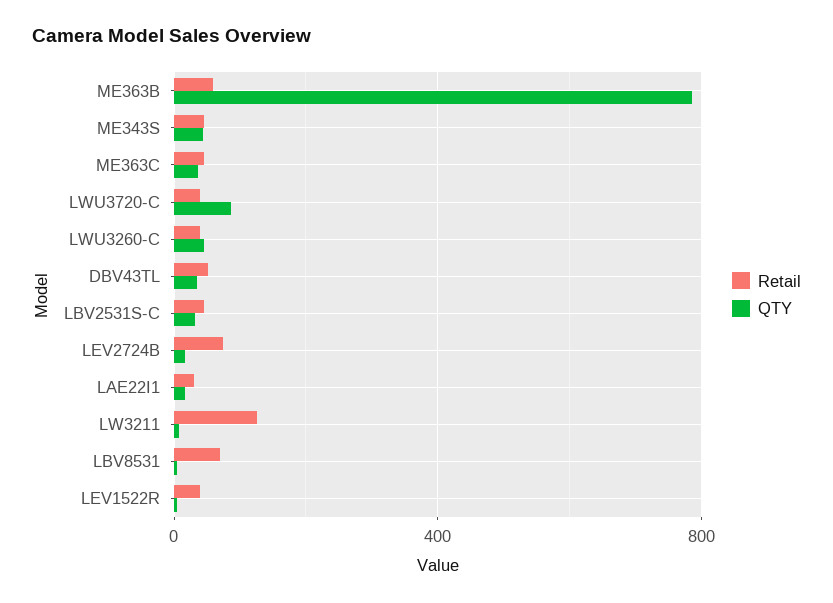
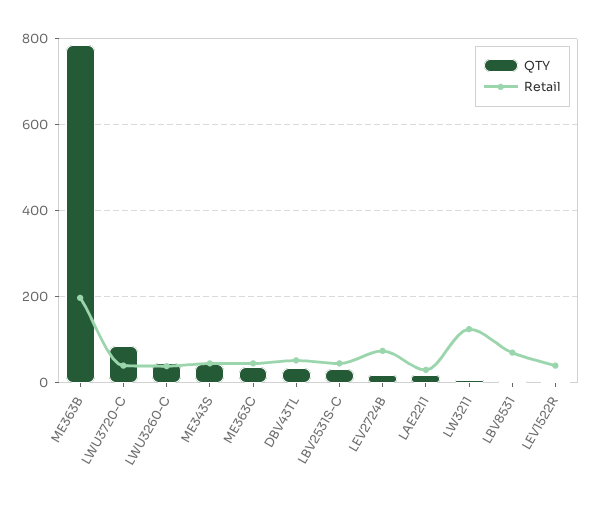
Retail, ME363B: 50 -> 200

